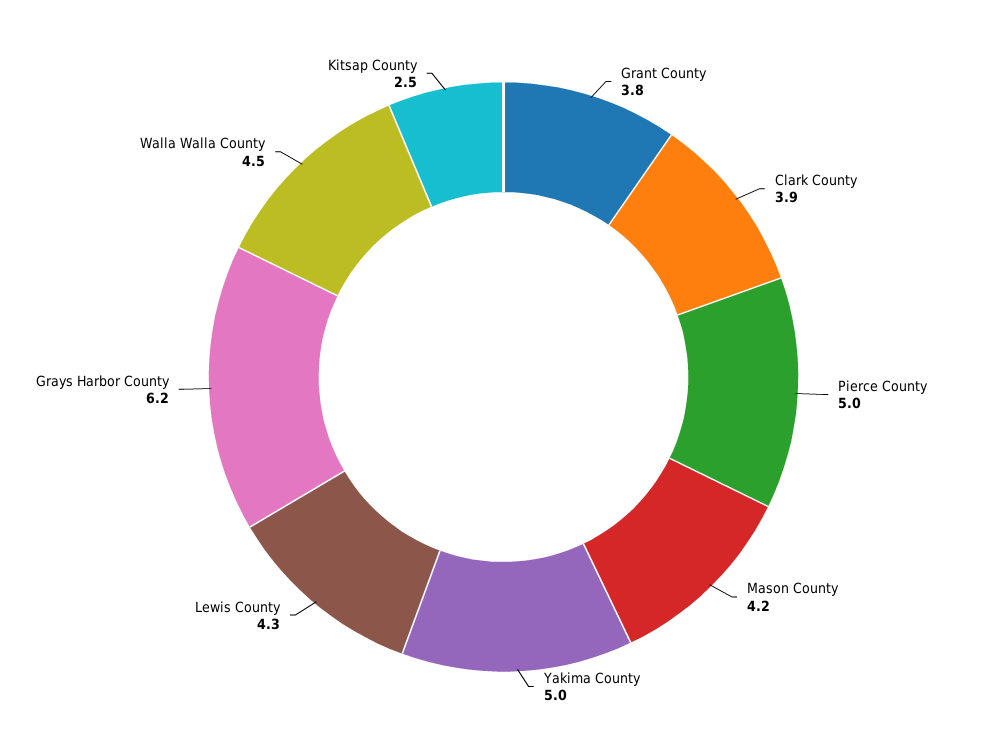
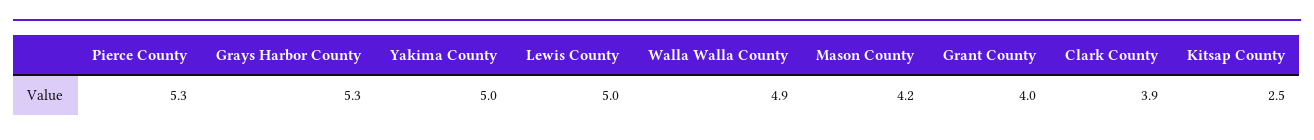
Grant County: 3.8 -> 4
Pierce County: 5 -> 5.3
Lewis County: 4.3 -> 5
Grays Harbor County: 6.2 -> 5.3
Walla Walla County: 4.5 -> 4.9

